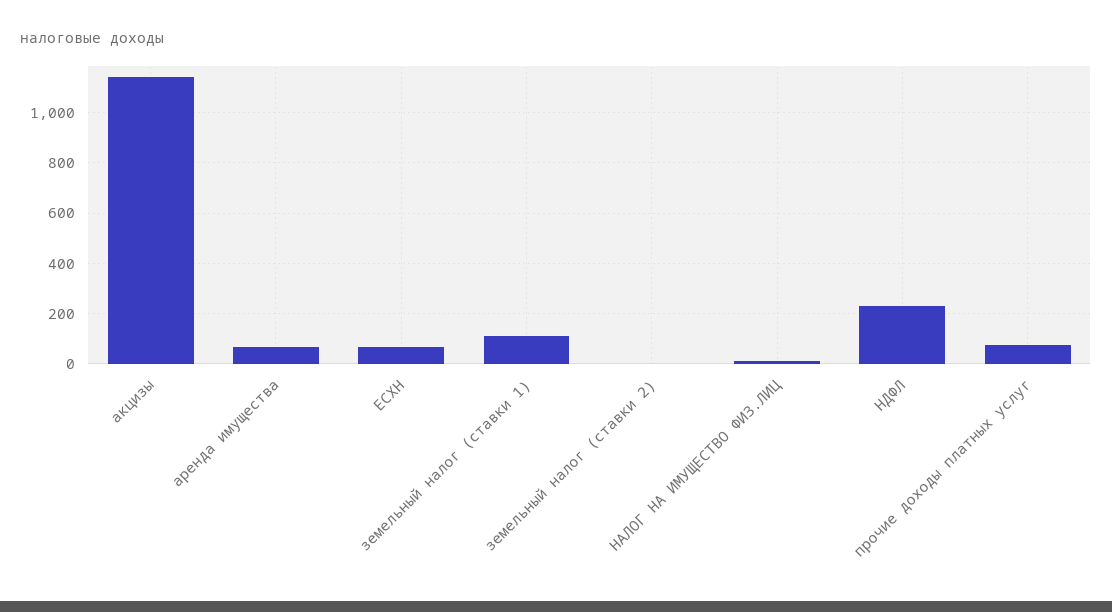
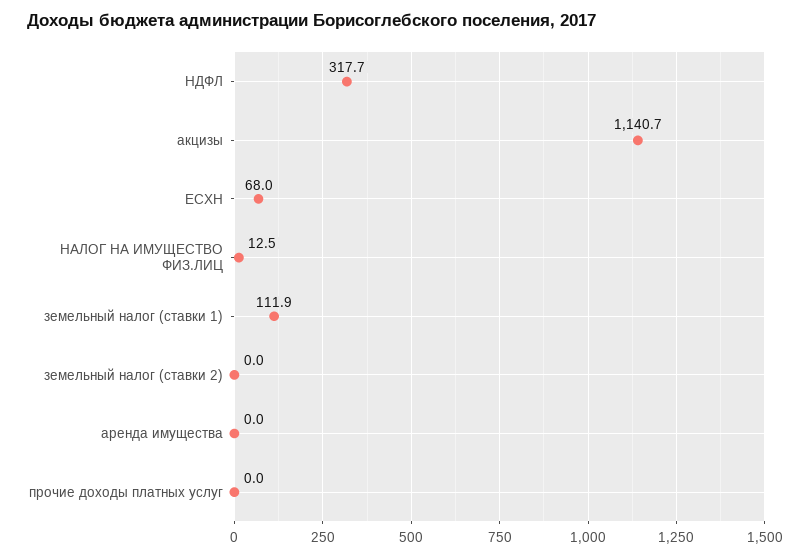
аренда имущества: 75 -> 0
НДФЛ: 225 -> 317.7
прочие доходы платных услуг: 75 -> 0

